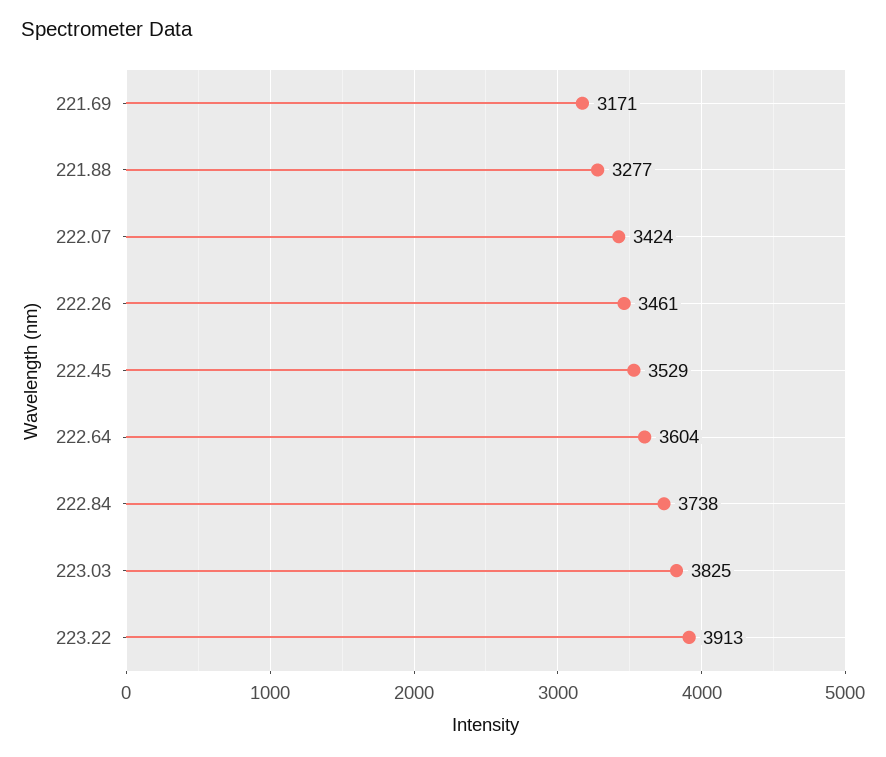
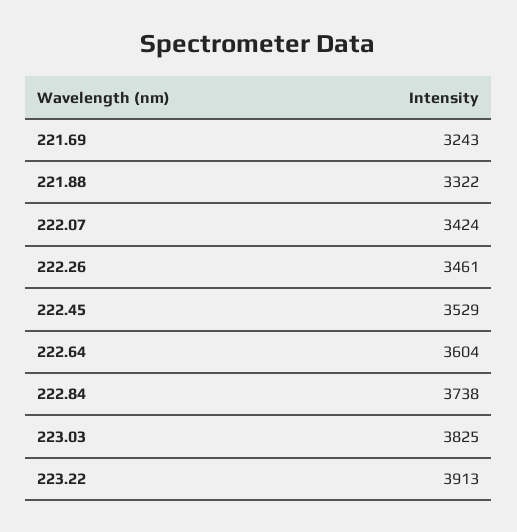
221.69: 3171 -> 3243
221.88: 3277 -> 3322

